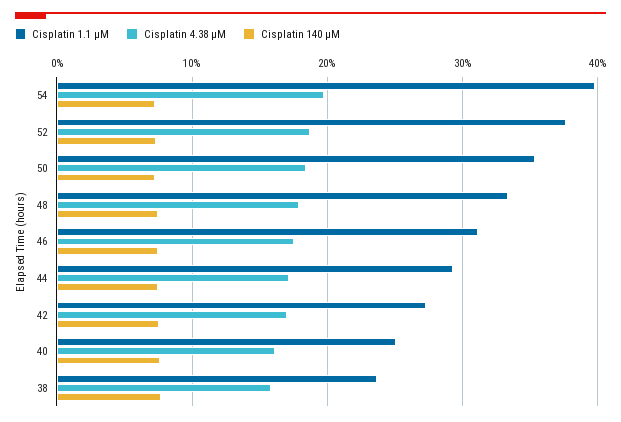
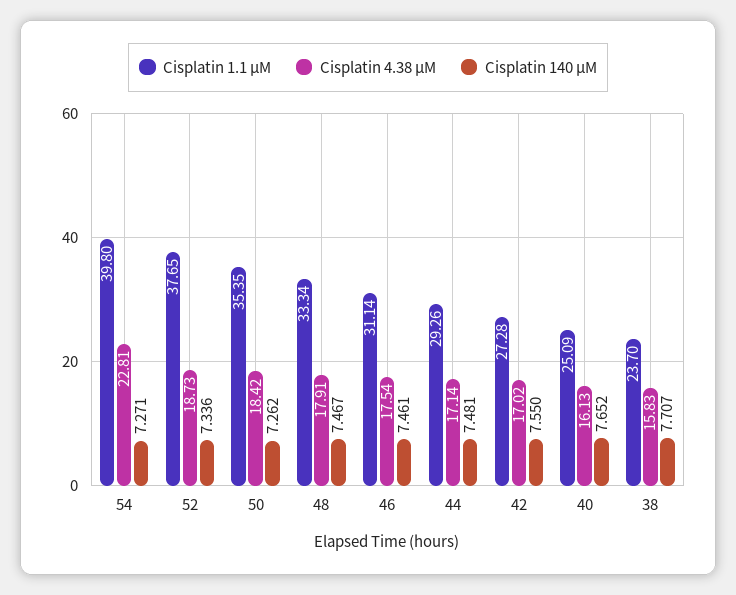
Cisplatin 4.38 µM, 54: 20 -> 22.81

